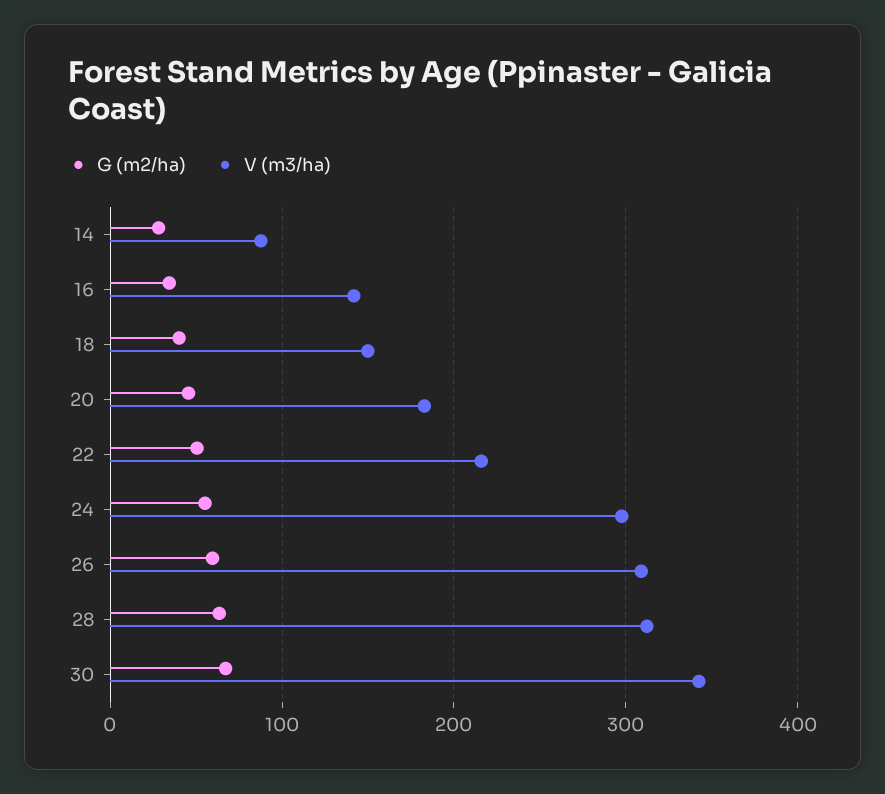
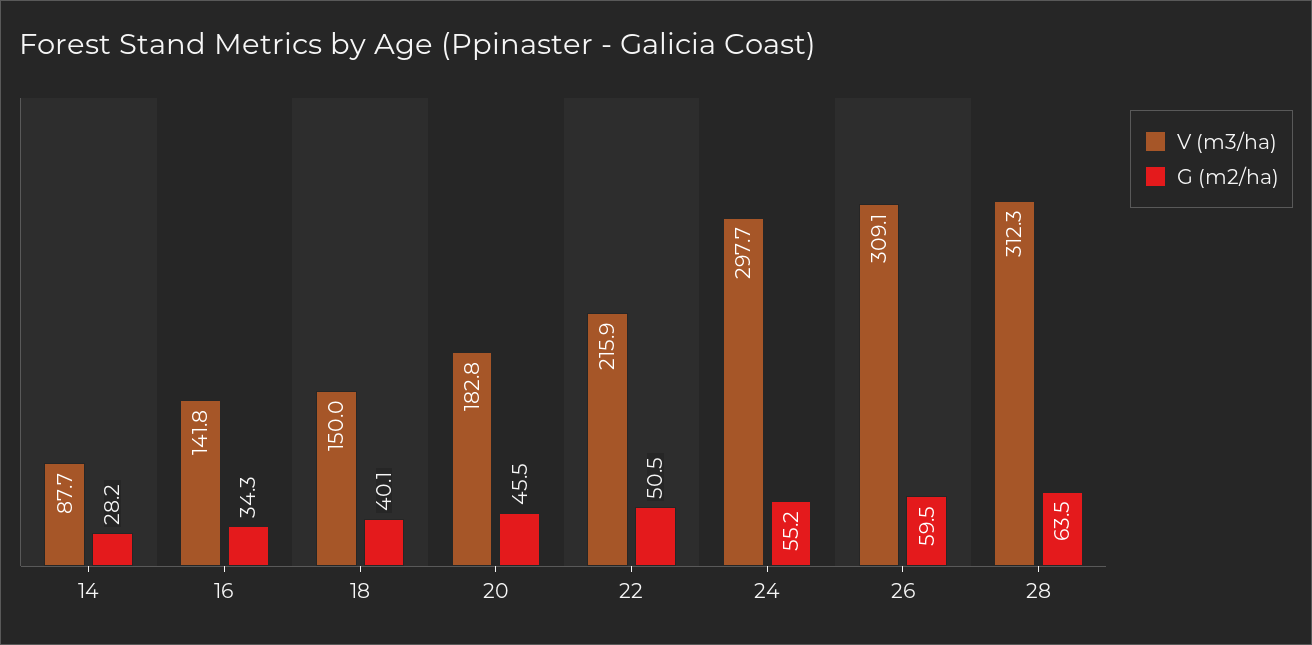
G (m2/ha), 30: 70 -> none
V (m3/ha), 30: 340 -> none

